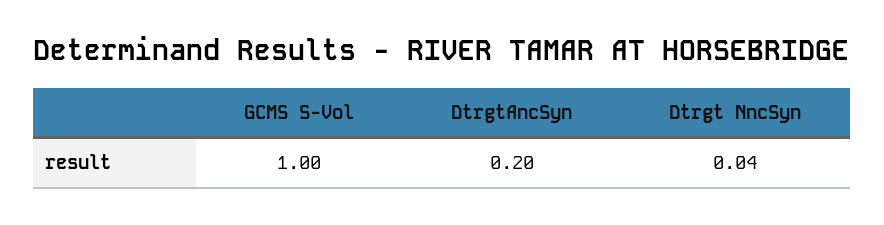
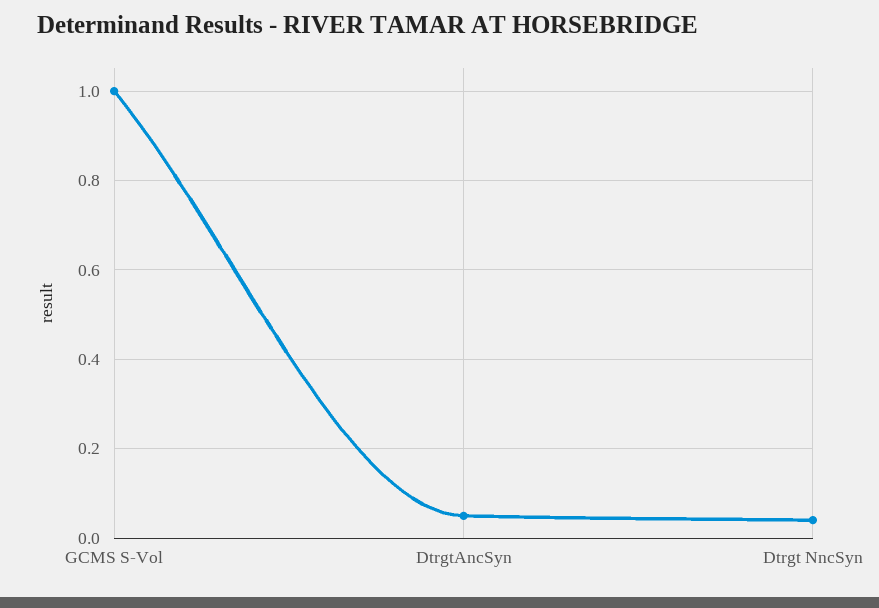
DtrgtAncSyn: 0.2 -> 0.05

